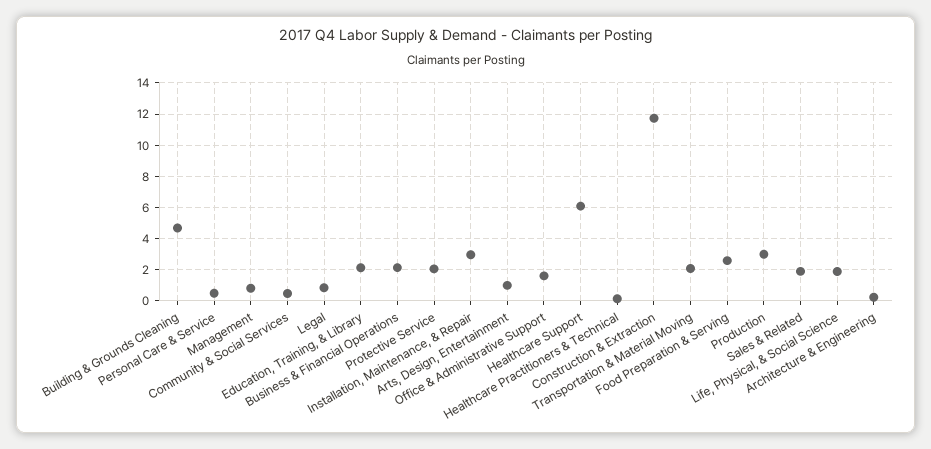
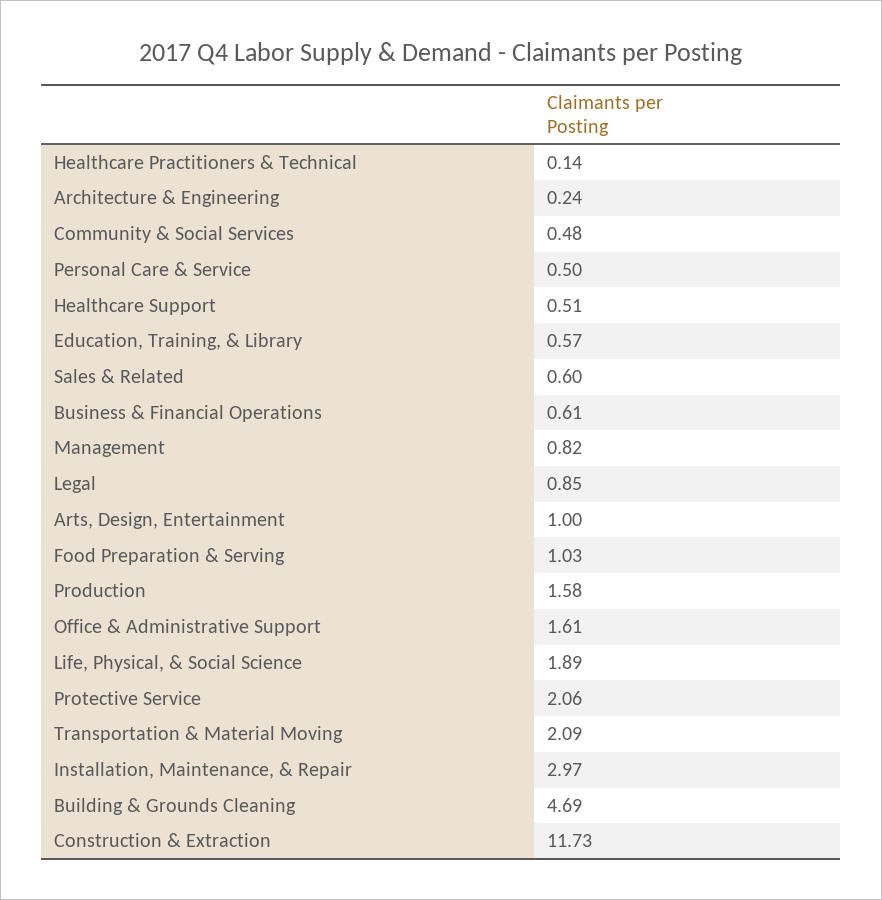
Education, Training, & Library: 2 -> 0.57
Business & Financial Operations: 2 -> 0.61
Healthcare Support: 6 -> 0.51
Food Preparation & Serving: 2.5 -> 1.03
Production: 3 -> 1.58
Sales & Related: 2 -> 0.6

